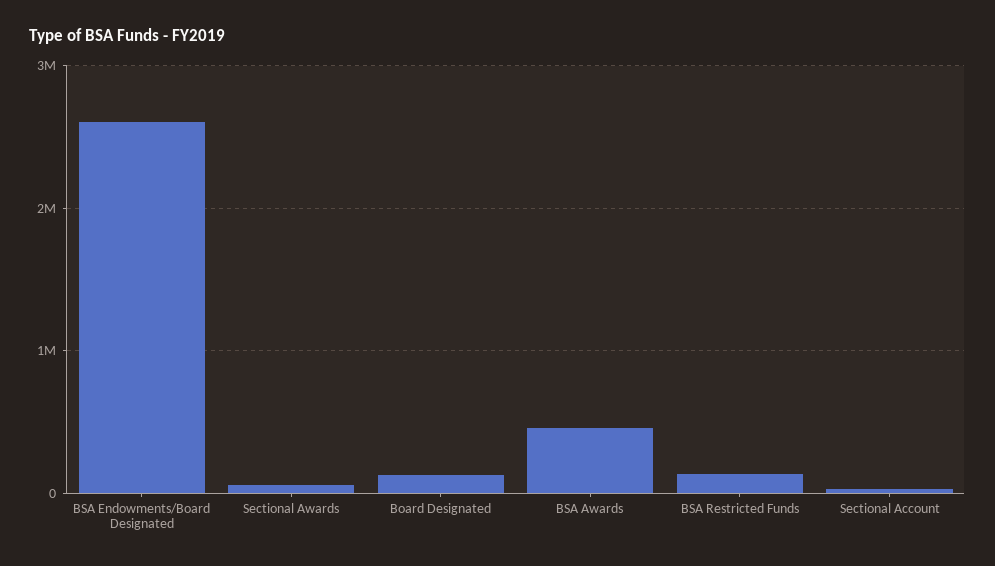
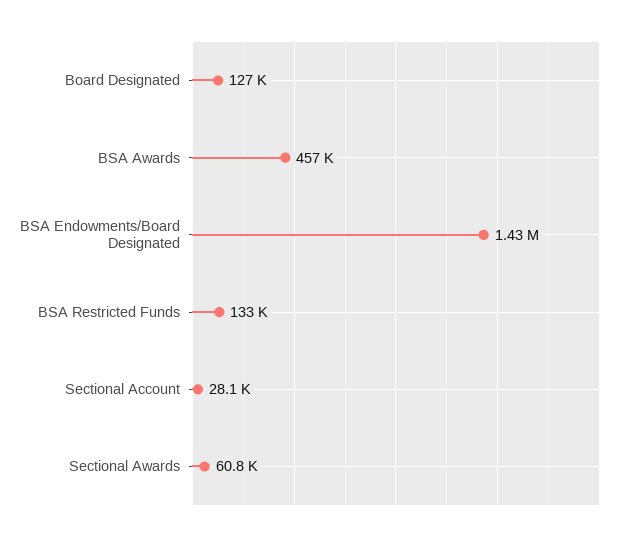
BSA Endowments/Board Designated: 2600000 -> 1430000

